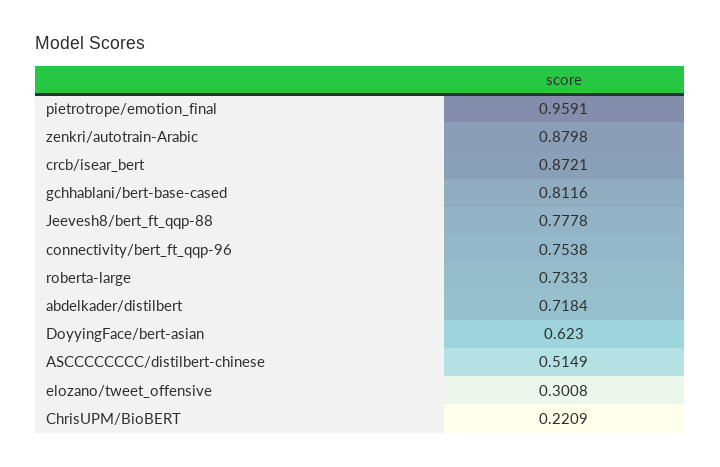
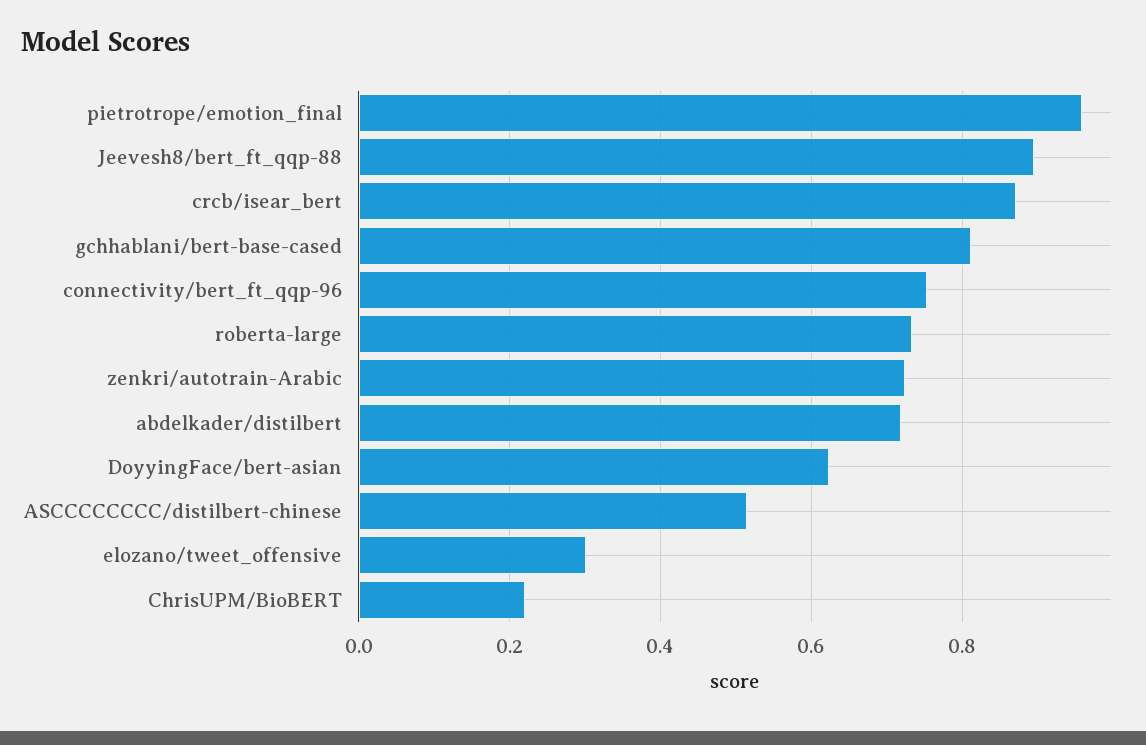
zenkri/autotrain-Arabic: 0.8798 -> 0.72
Jeevesh8/bert_ft_qqp-88: 0.7778 -> 0.9

